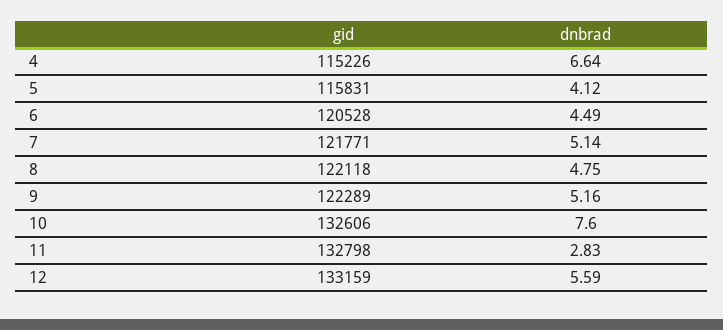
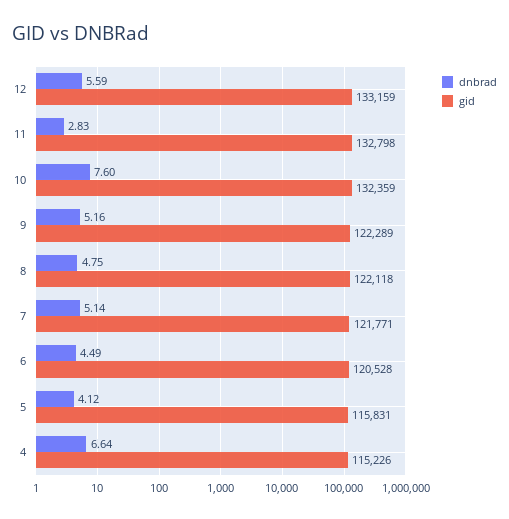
gid, 10: 132606 -> 132359

